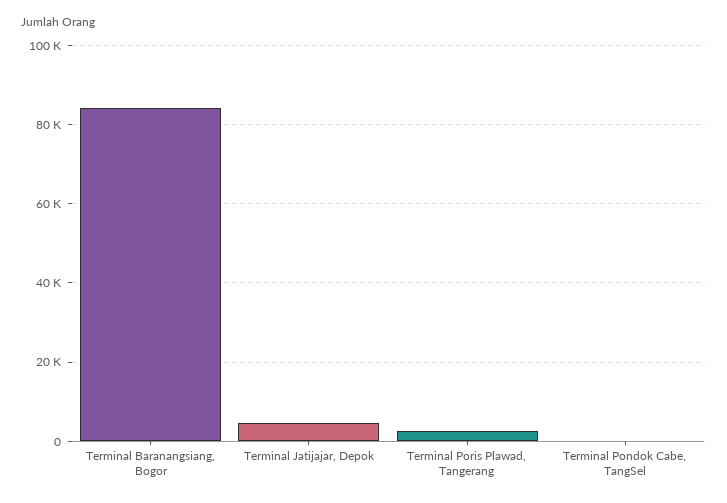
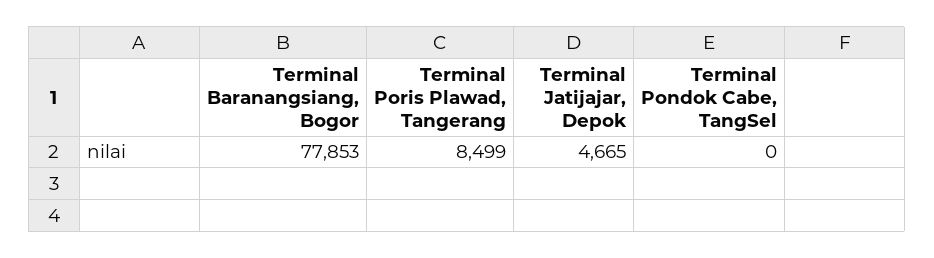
Terminal Baranangsiang, Bogor: 84000 -> 77853
Terminal Poris Plawad, Tangerang: 2000 -> 8499

